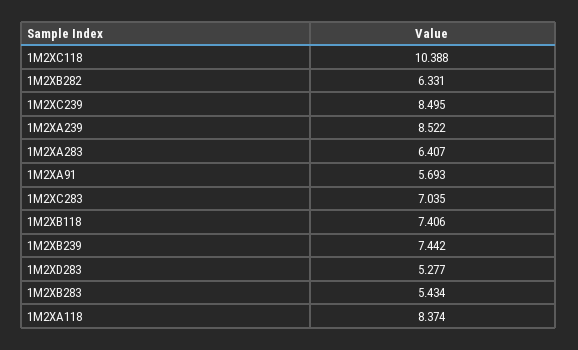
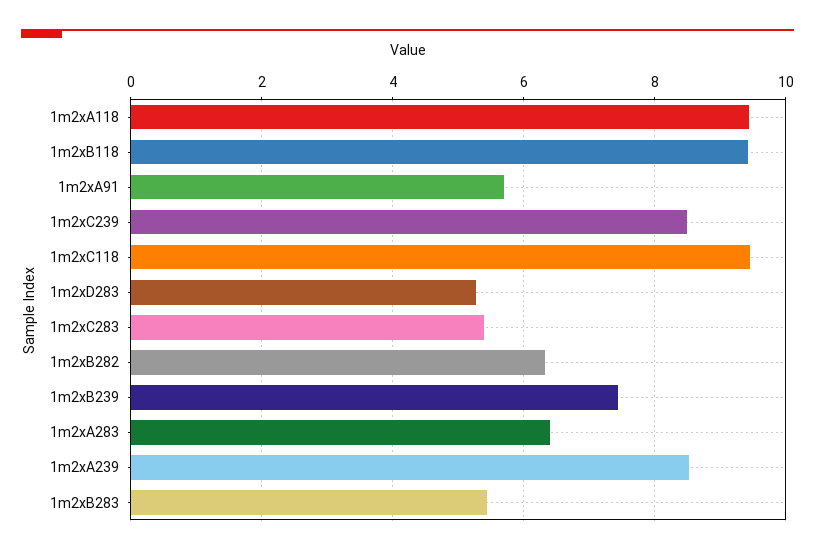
1M2XC118: 10.388 -> 9.4
1M2XC283: 7.035 -> 5.4
1M2XB118: 7.406 -> 9.4
1M2XA118: 8.374 -> 9.4

